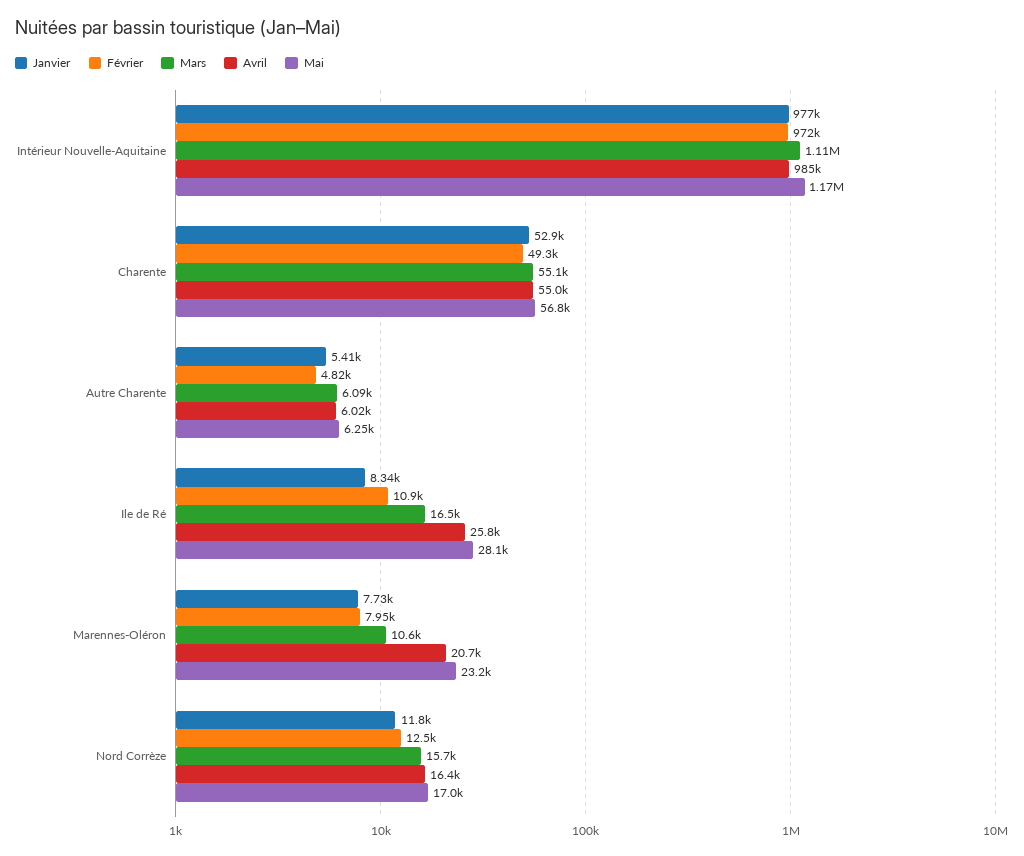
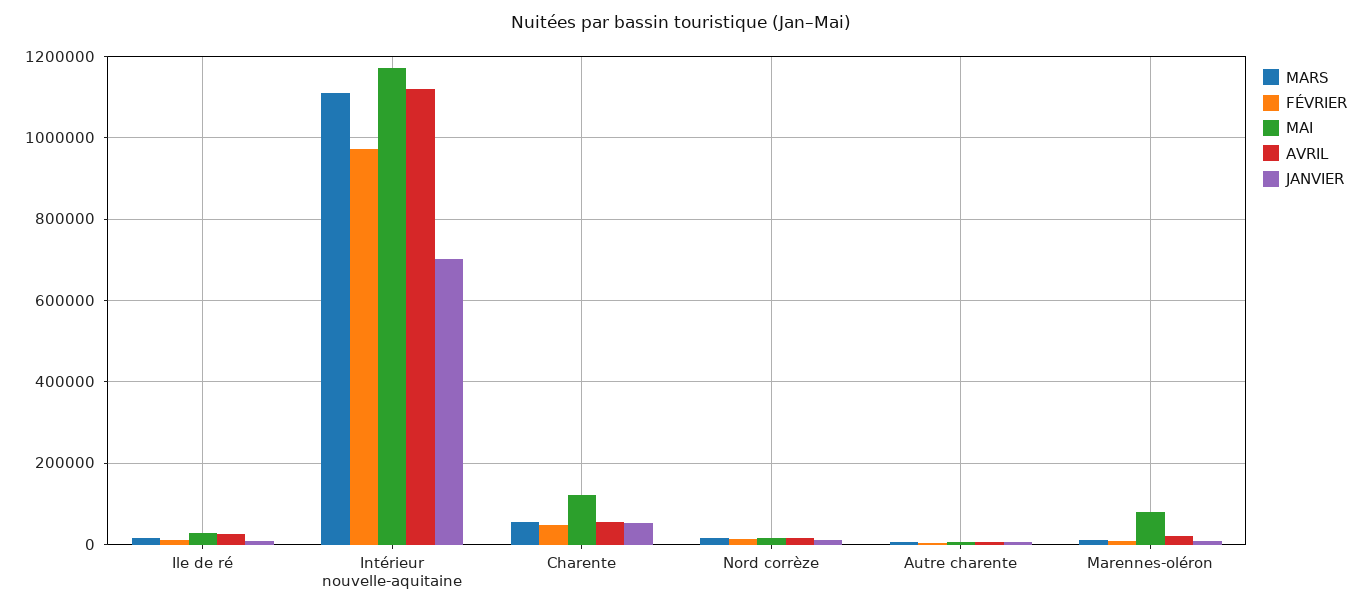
Janvier, Intérieur Nouvelle-Aquitaine: 977000 -> 700000
Avril, Intérieur Nouvelle-Aquitaine: 985000 -> 1120000
Mai, Charente: 56800 -> 120000
Mai, Marennes-Oléron: 23200 -> 80000

